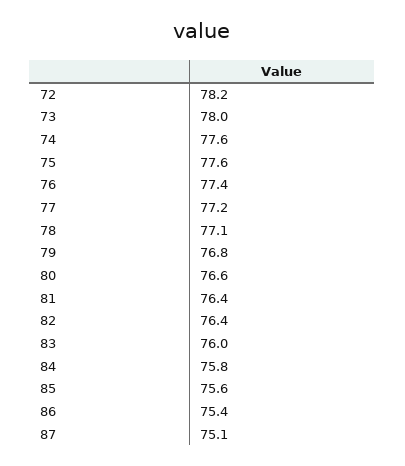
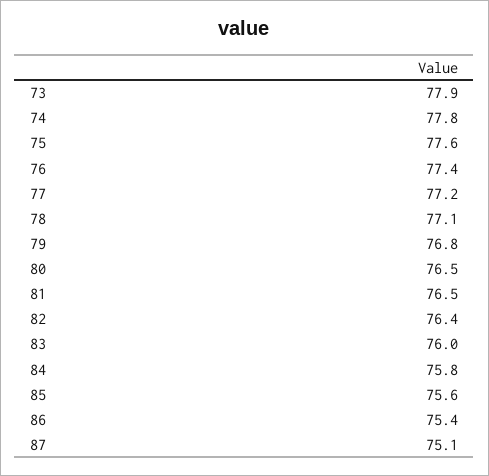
72: 78.2 -> none
73: 78 -> 77.9
74: 77.6 -> 77.8
80: 76.6 -> 76.5
81: 76.4 -> 76.5

